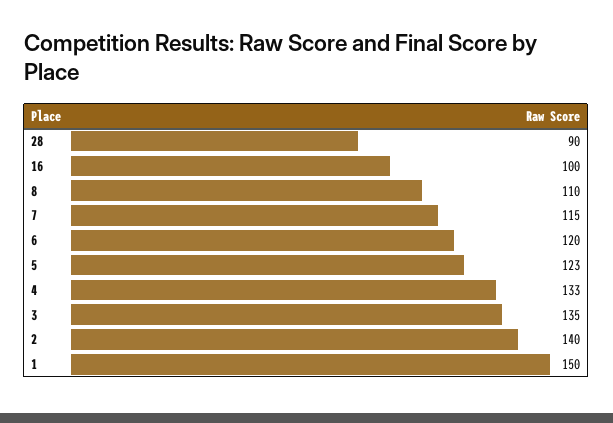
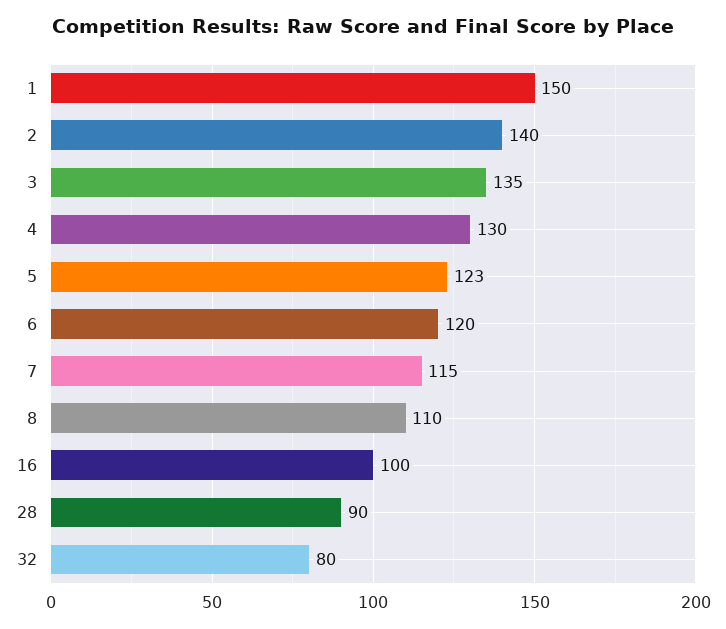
4: 133 -> 130
32: none -> 80

